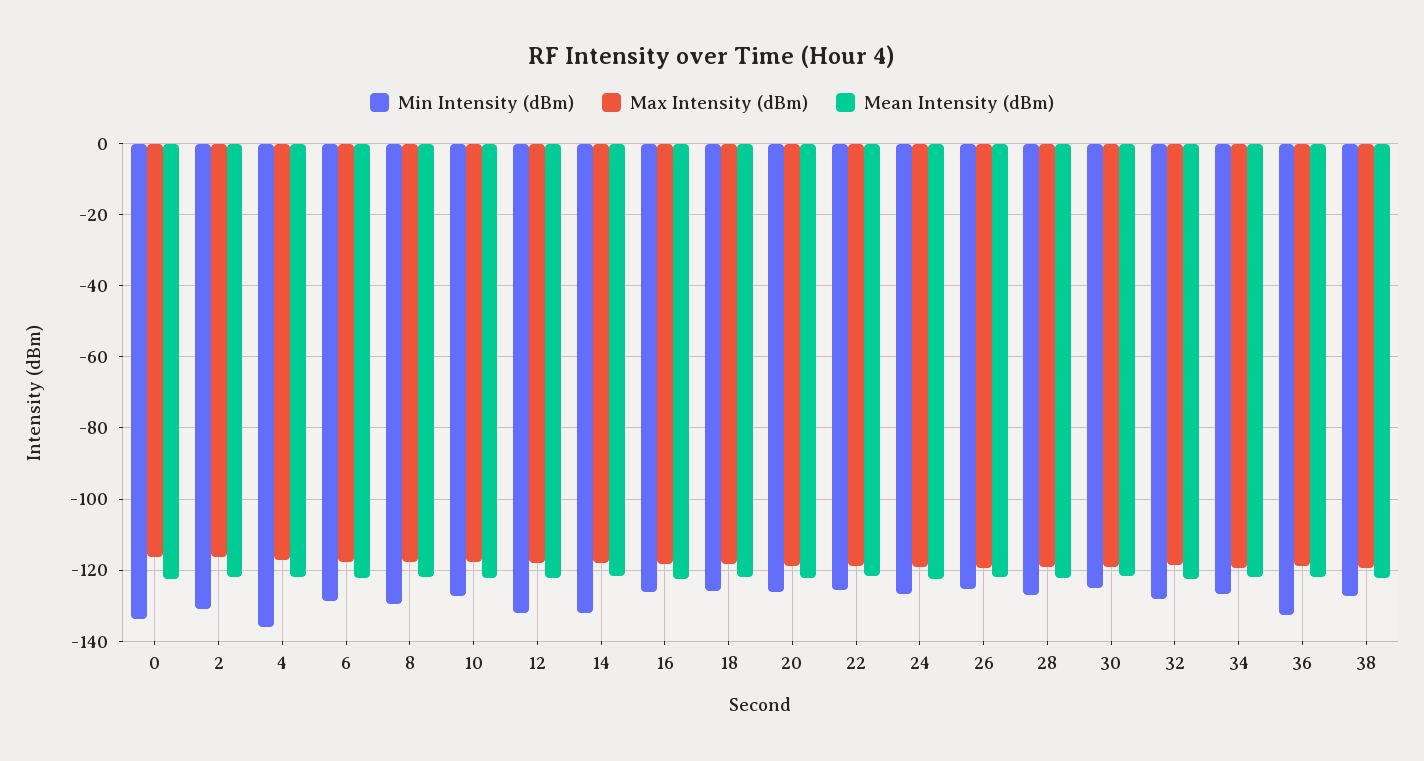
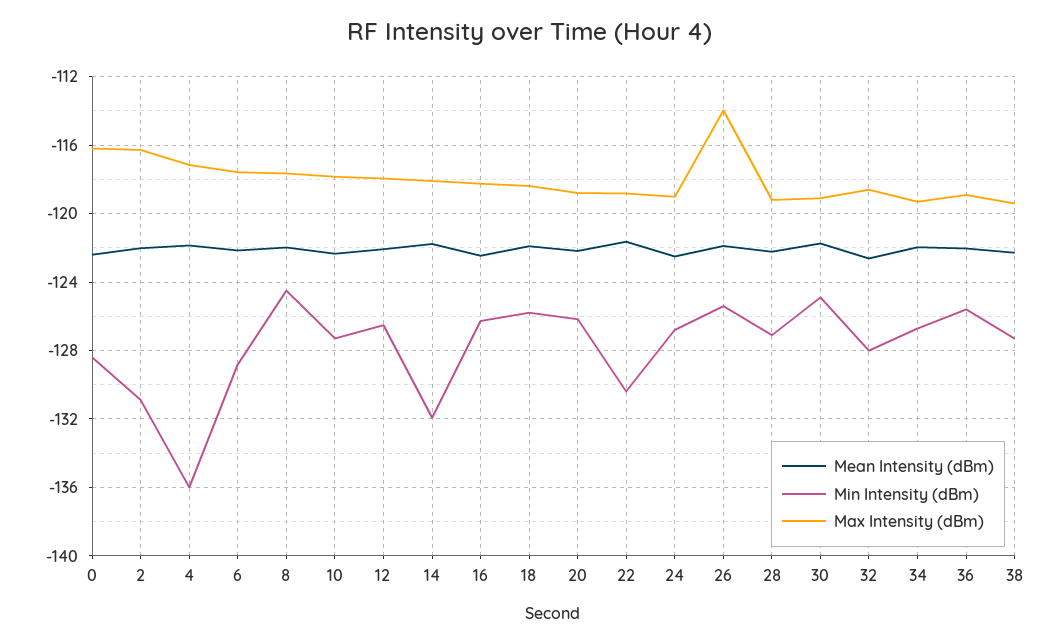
Min Intensity (dBm), 0: -134 -> -128.5
Min Intensity (dBm), 8: -130 -> -124.5
Min Intensity (dBm), 12: -132 -> -126.5
Min Intensity (dBm), 22: -126 -> -130.5
Max Intensity (dBm), 26: -120 -> -114
Min Intensity (dBm), 36: -132 -> -125.5

